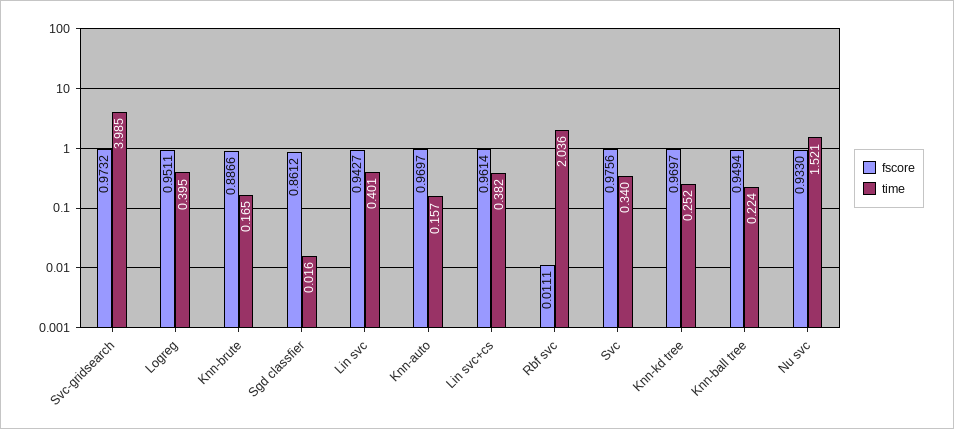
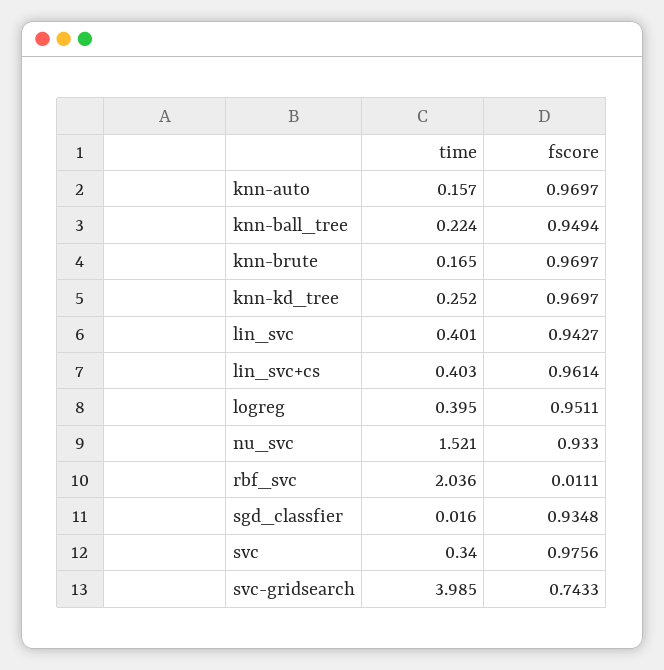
fscore, Svc-gridsearch: 0.9732 -> 0.7433
fscore, Knn-brute: 0.8866 -> 0.9697
fscore, Sgd classfier: 0.8612 -> 0.9348
time, Lin svc+cs: 0.382 -> 0.403

